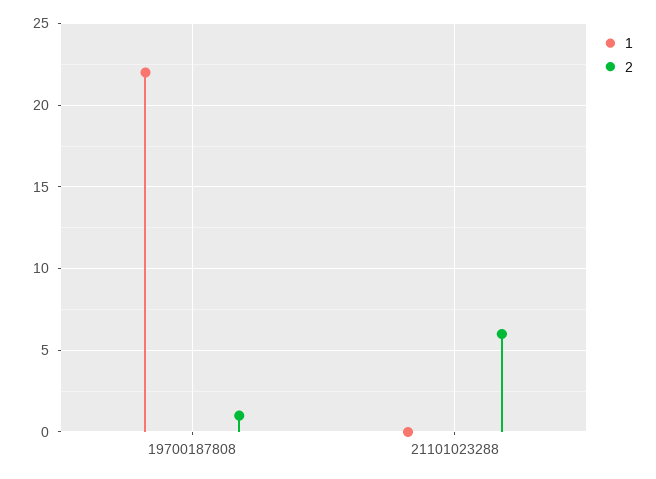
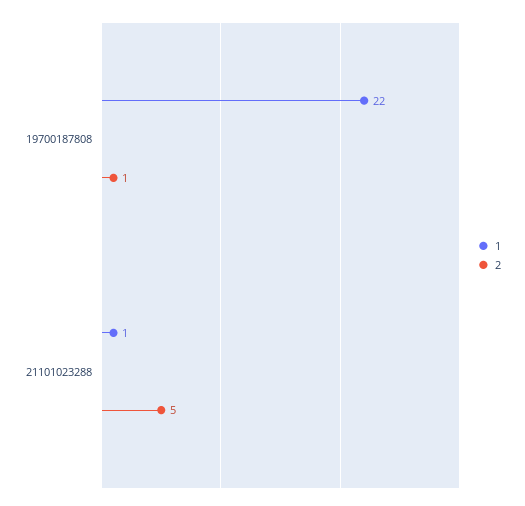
1, 21101023288: 0 -> 1
2, 21101023288: 6 -> 5

